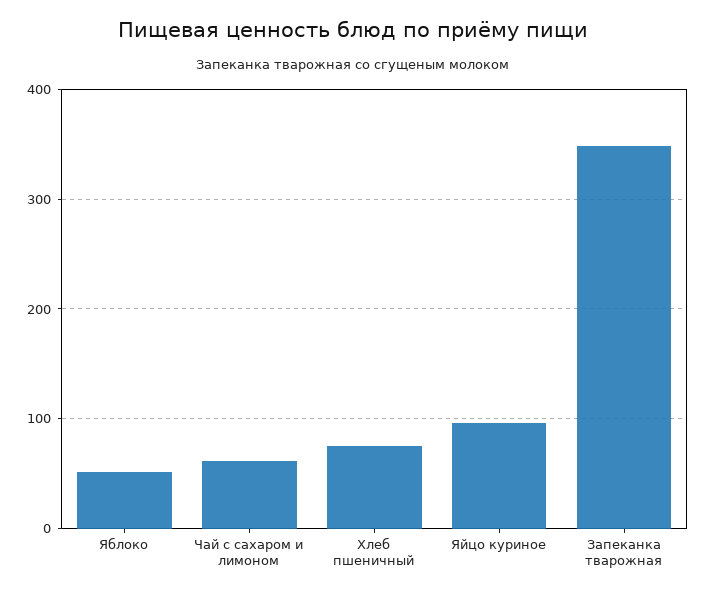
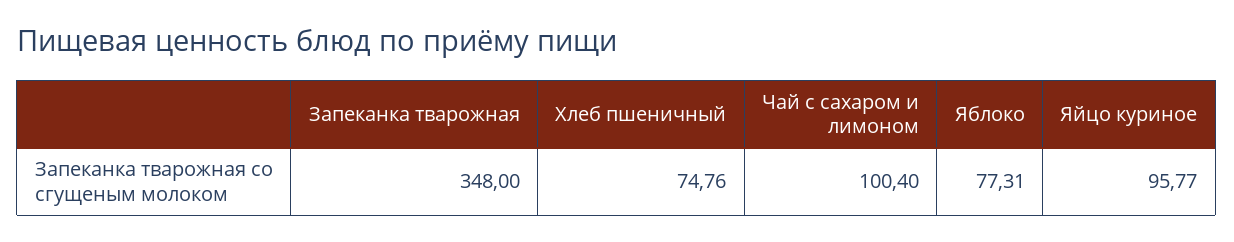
Яблоко: 50 -> 77.31
Чай с сахаром и лимоном: 60 -> 100.4

